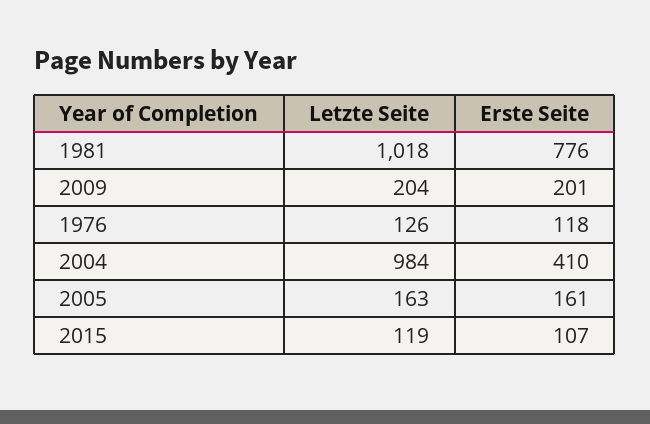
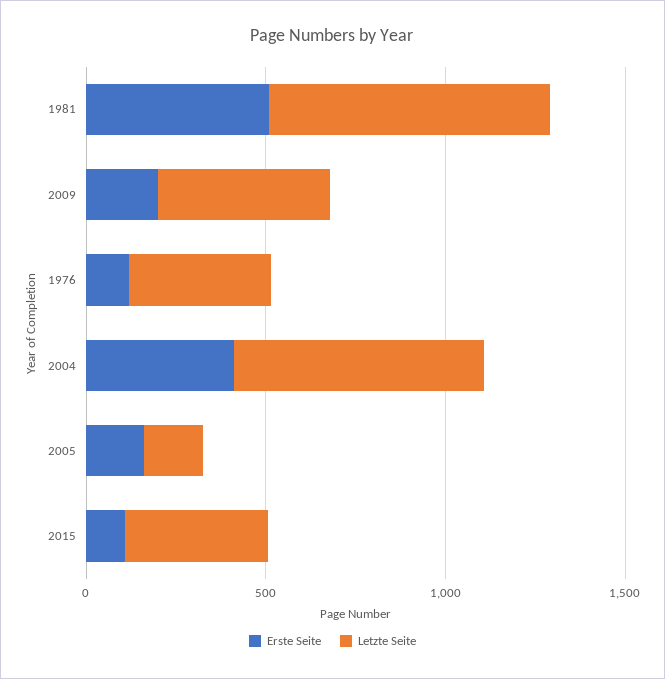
Letzte Seite, 1981: 1018 -> 800
Erste Seite, 1981: 776 -> 500
Letzte Seite, 2009: 204 -> 500
Letzte Seite, 1976: 126 -> 400
Letzte Seite, 2004: 984 -> 700
Letzte Seite, 2015: 119 -> 400

